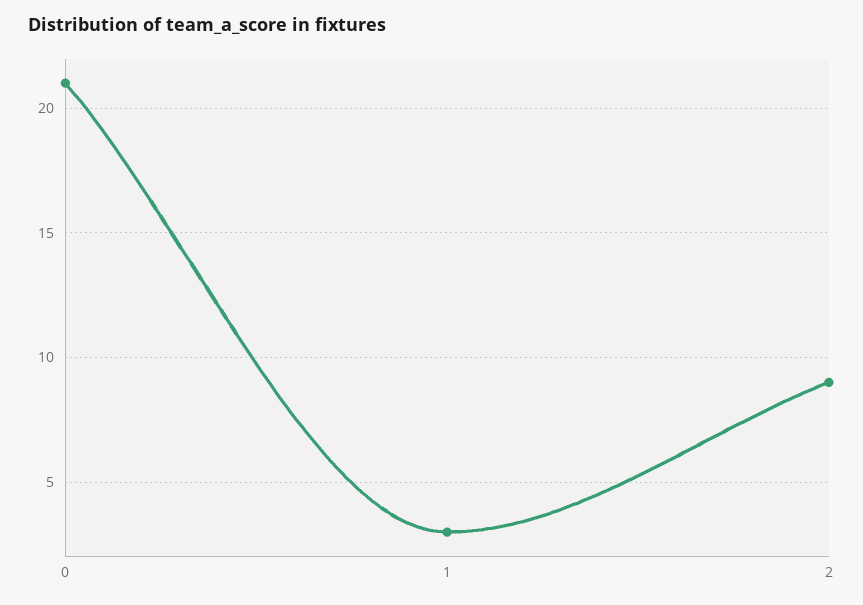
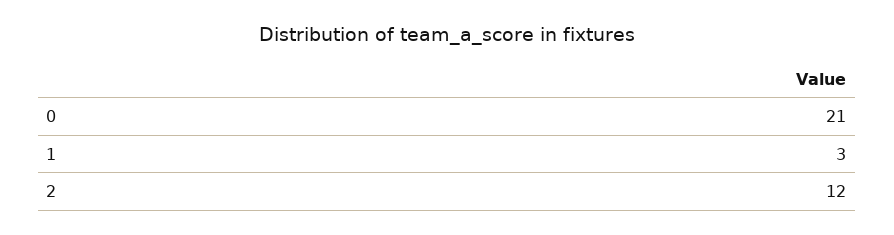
2: 9 -> 12

